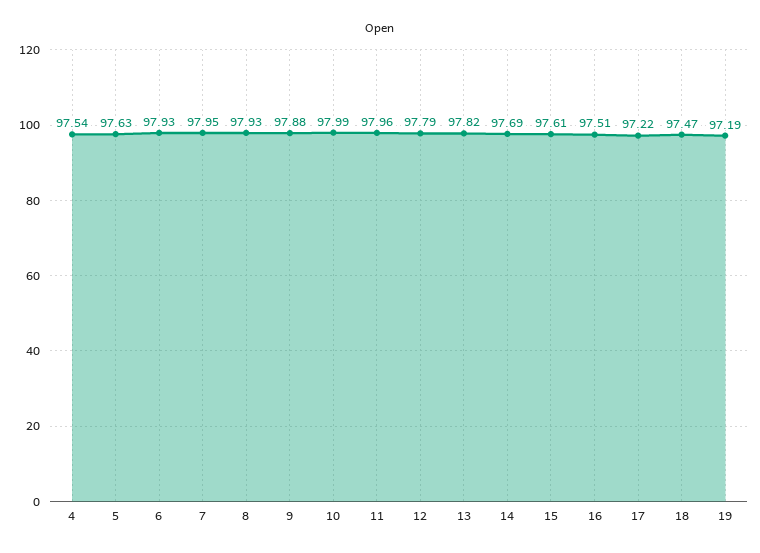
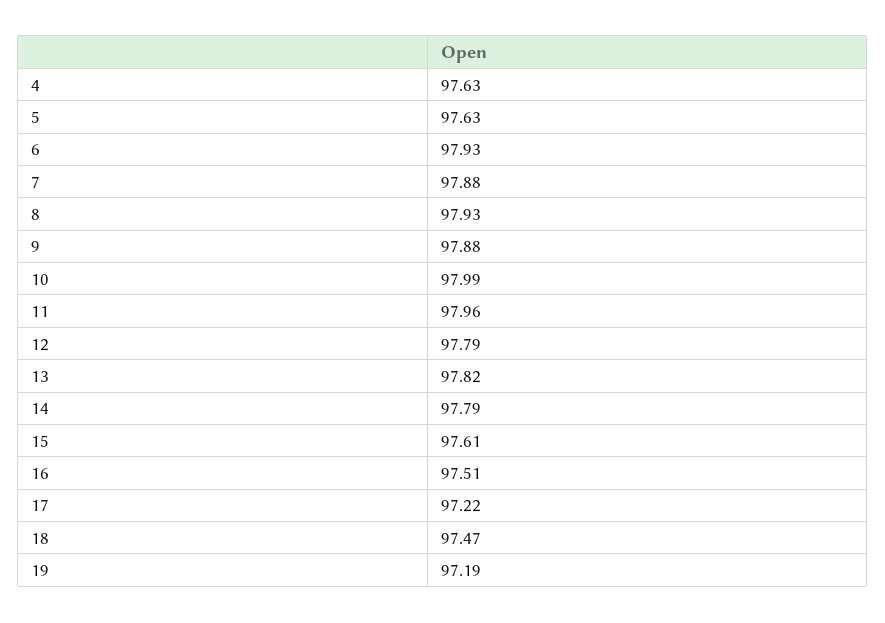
4: 97.54 -> 97.63
7: 97.95 -> 97.88
14: 97.69 -> 97.79

